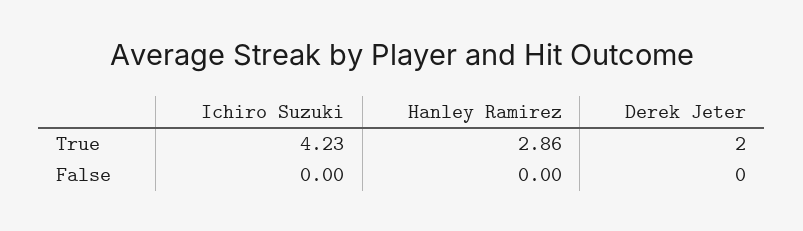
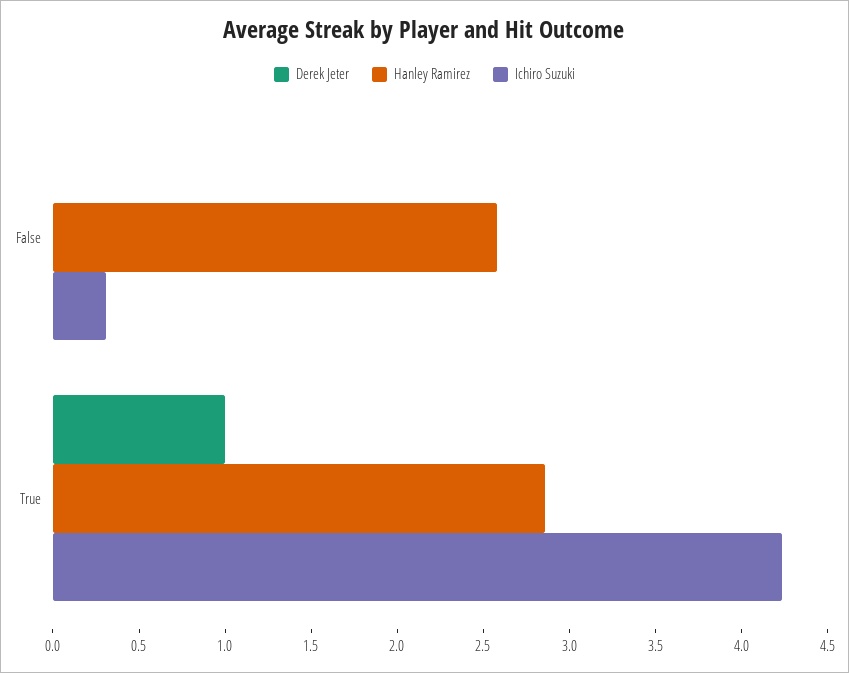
Derek Jeter, True: 2 -> 1
Ichiro Suzuki, False: 0 -> 0.3
Hanley Ramirez, False: 0 -> 2.6

